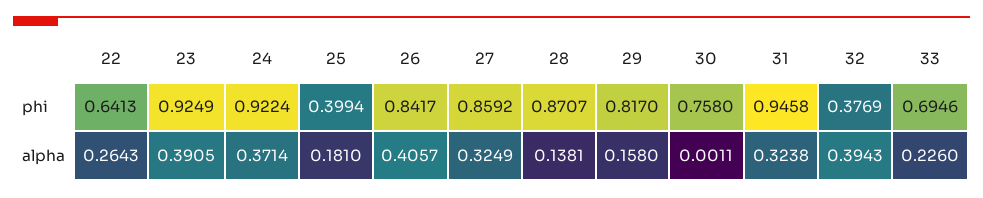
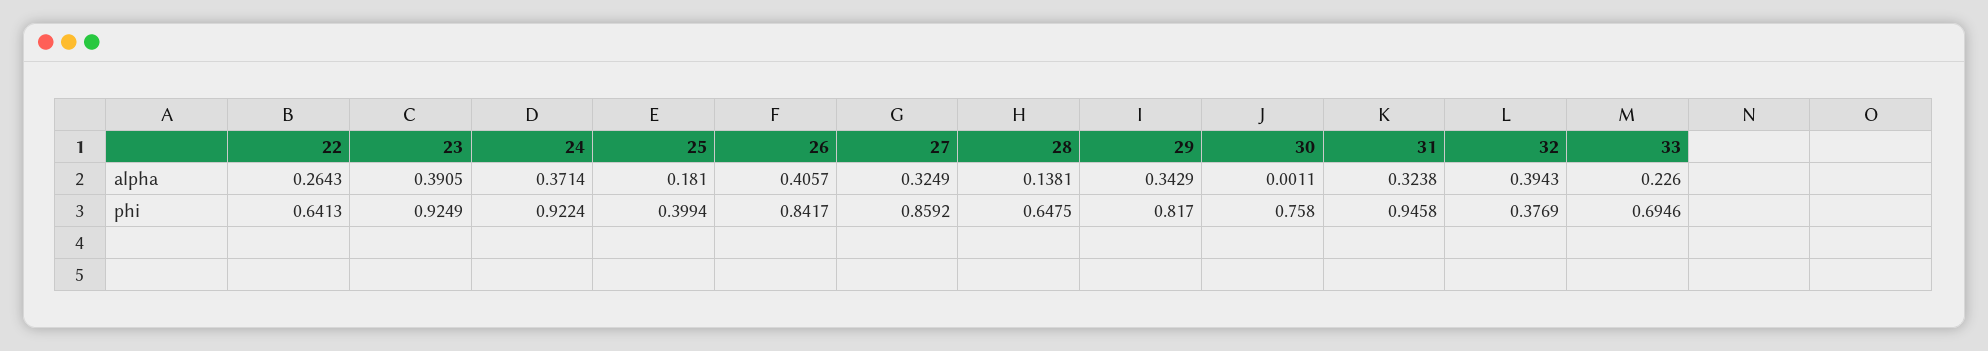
28, phi: 0.8707 -> 0.6475
29, alpha: 0.158 -> 0.3429

